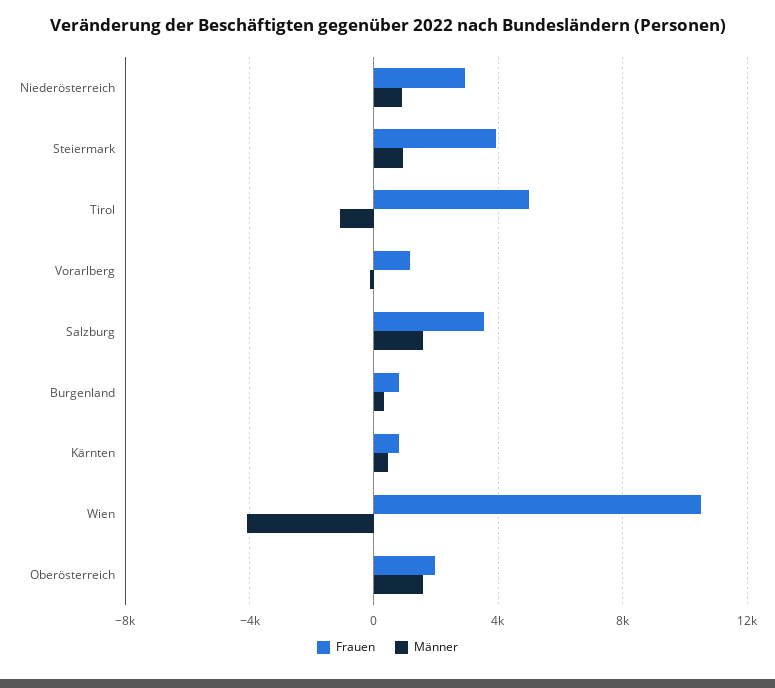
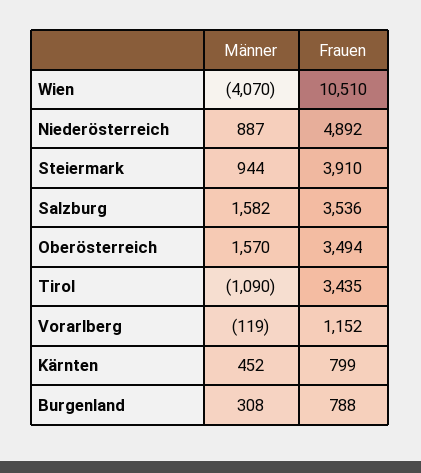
Frauen, Niederösterreich: 3000 -> 4892
Frauen, Tirol: 5000 -> 3435
Frauen, Oberösterreich: 2000 -> 3494

